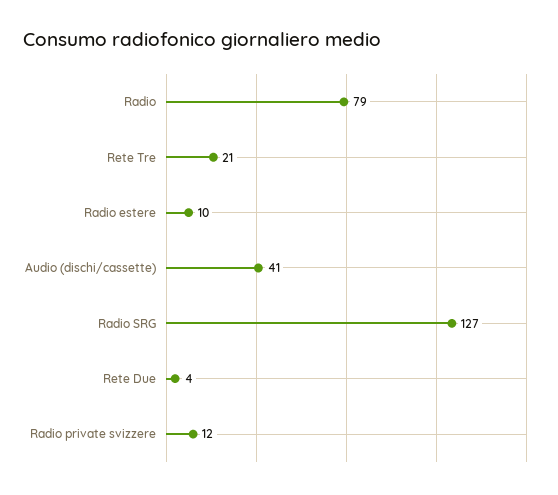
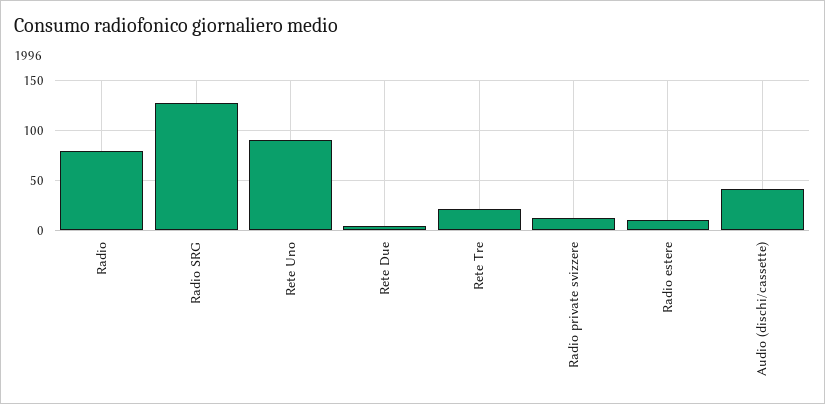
Rete Uno: none -> 90

